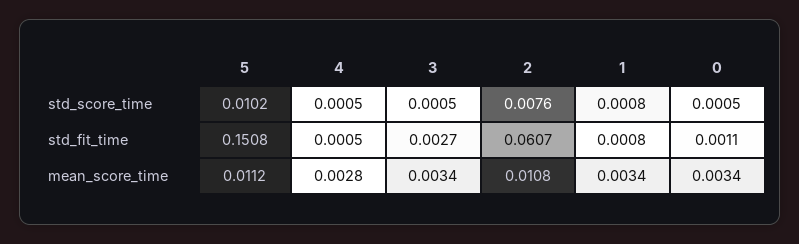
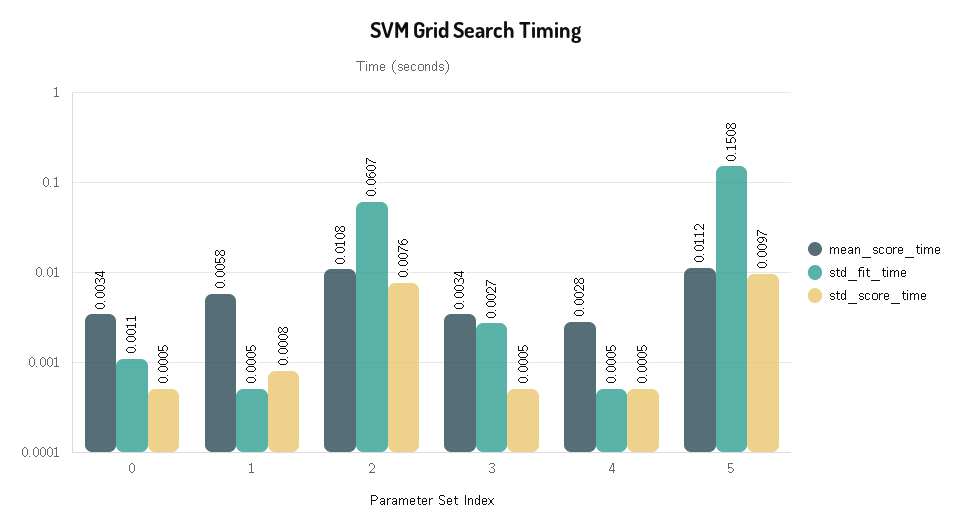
std_score_time, 5: 0.0102 -> 0.0097
std_fit_time, 1: 0.0008 -> 0.0005
mean_score_time, 1: 0.0034 -> 0.0058

